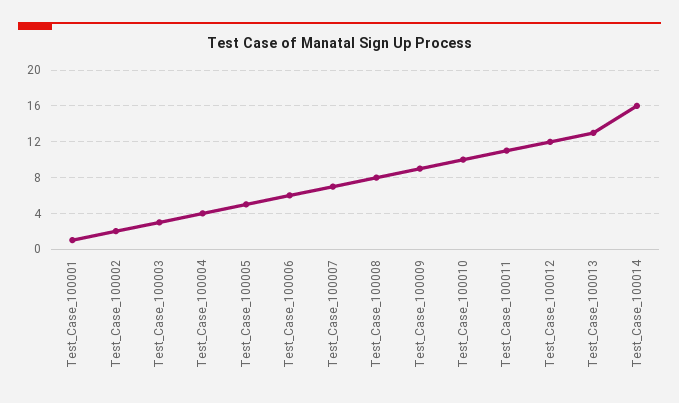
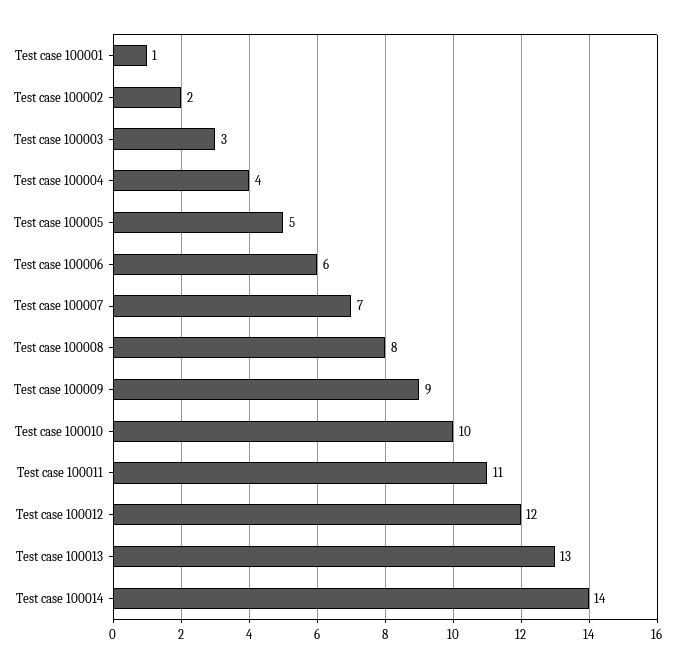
Test_Case_100014: 16 -> 14

